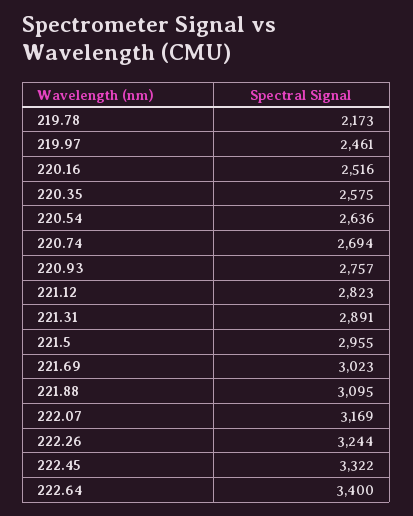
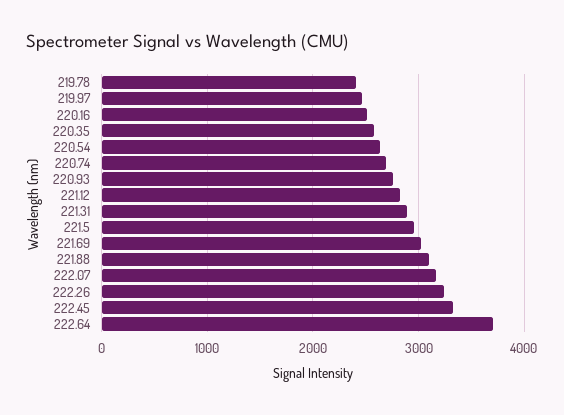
219.78: 2173 -> 2400
222.64: 3400 -> 3700

